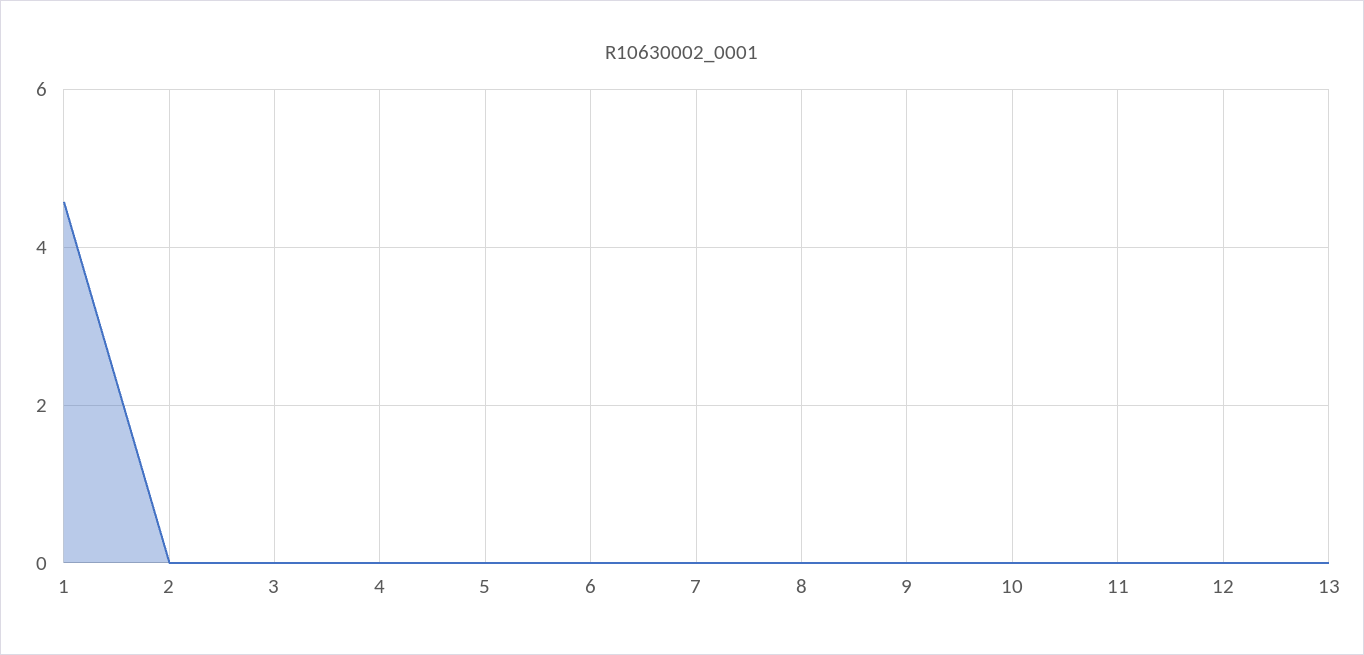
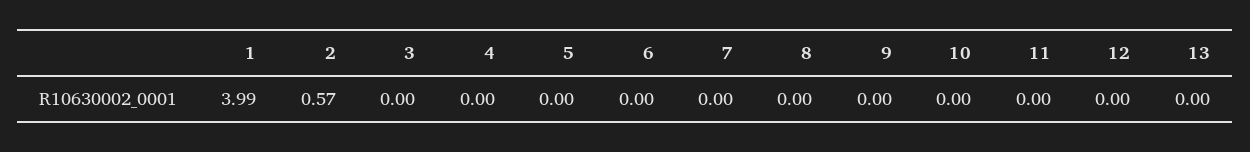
1: 4.6 -> 3.99
2: 0 -> 0.57

